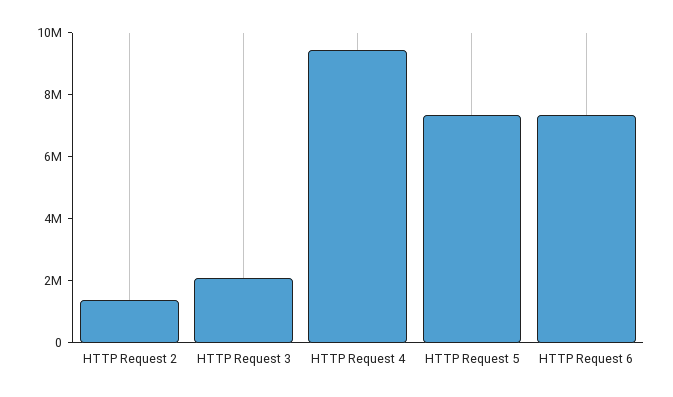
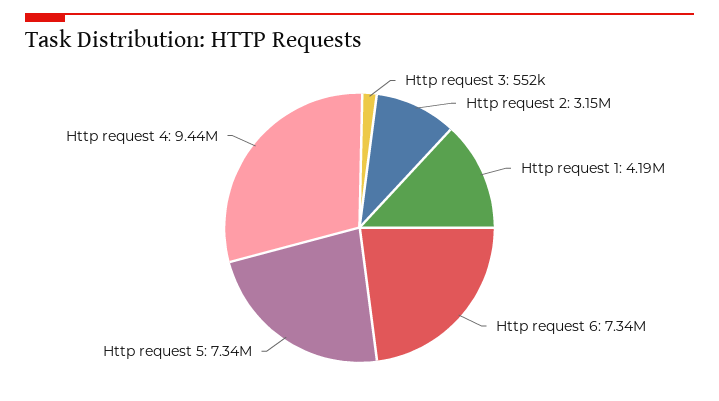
HTTP Request 2: 1500000 -> 3150000
HTTP Request 3: 2000000 -> 552000
Http request 1: none -> 4190000

